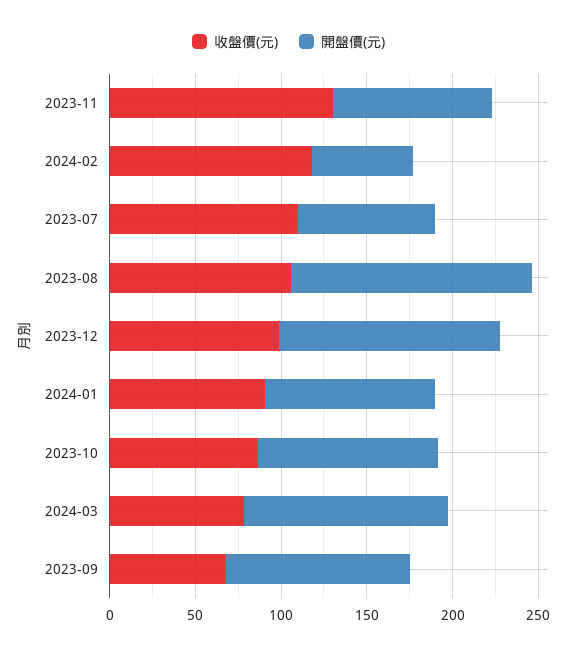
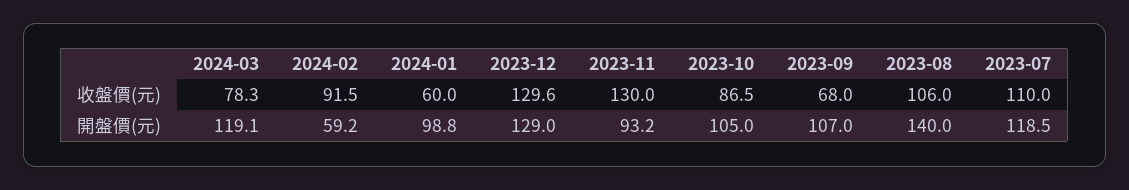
收盤價(元), 2024-02: 120 -> 91.5
開盤價(元), 2023-07: 80 -> 118.5
收盤價(元), 2023-12: 100 -> 129.6
收盤價(元), 2024-01: 90 -> 60

